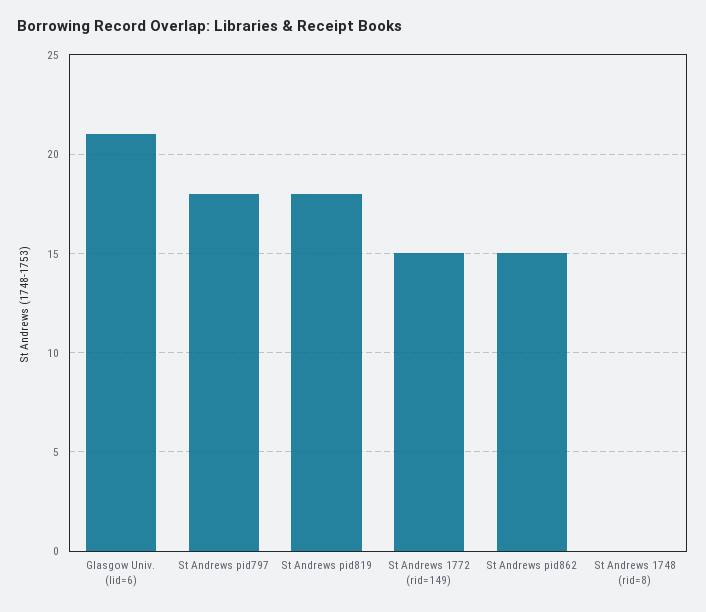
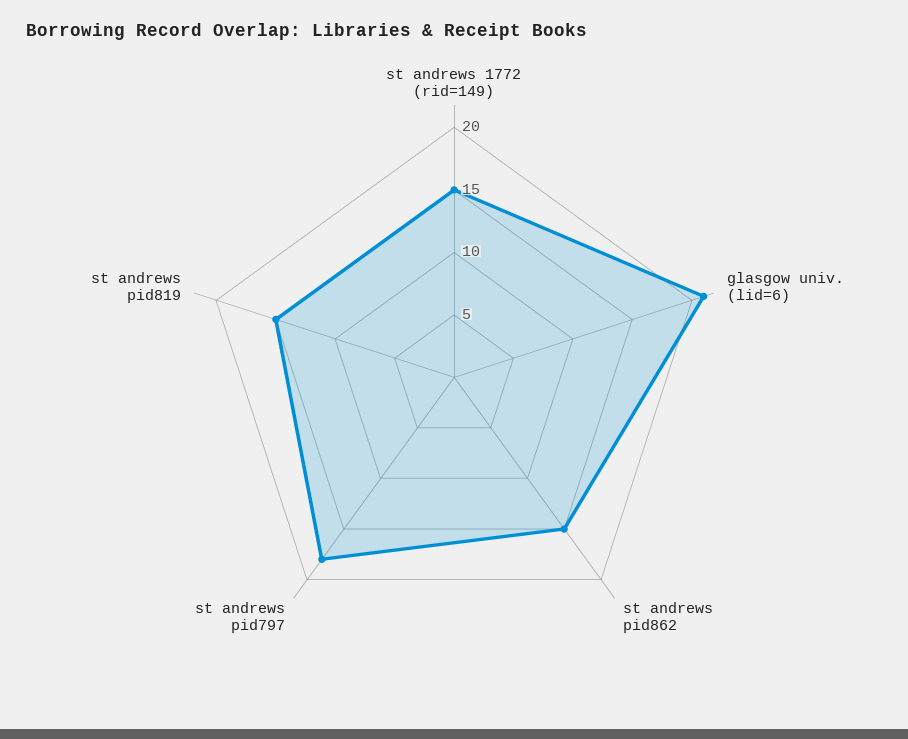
St Andrews pid819: 18 -> 15
St Andrews 1748 (rid=8): 0 -> none

